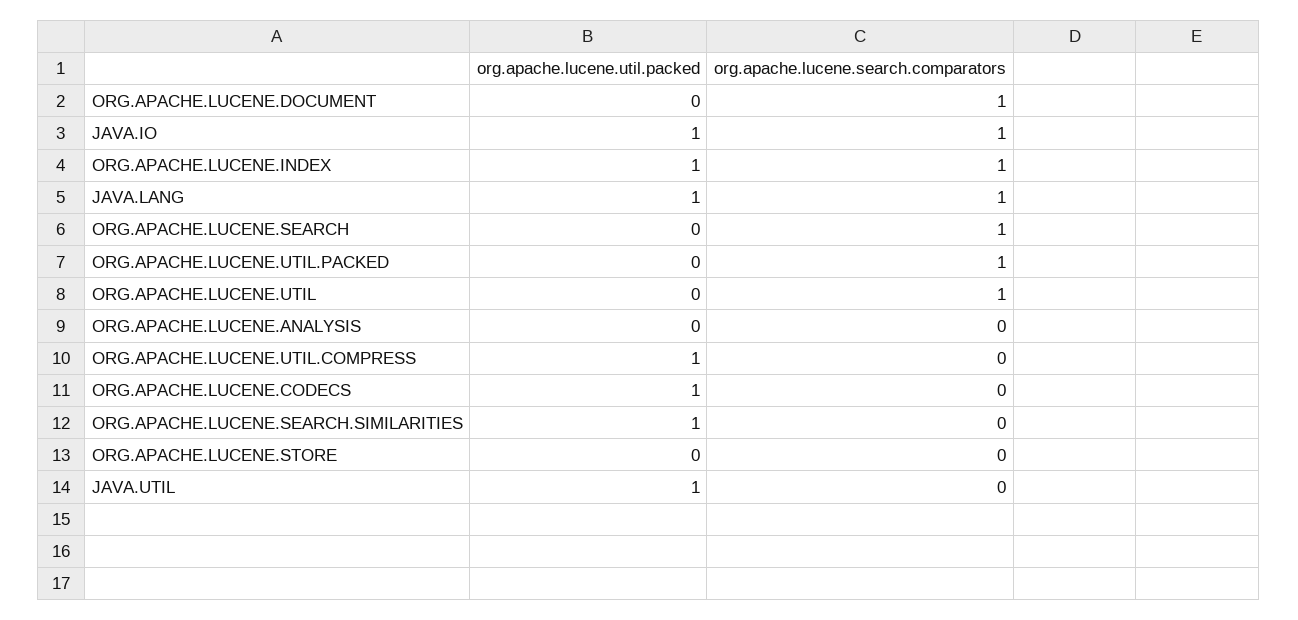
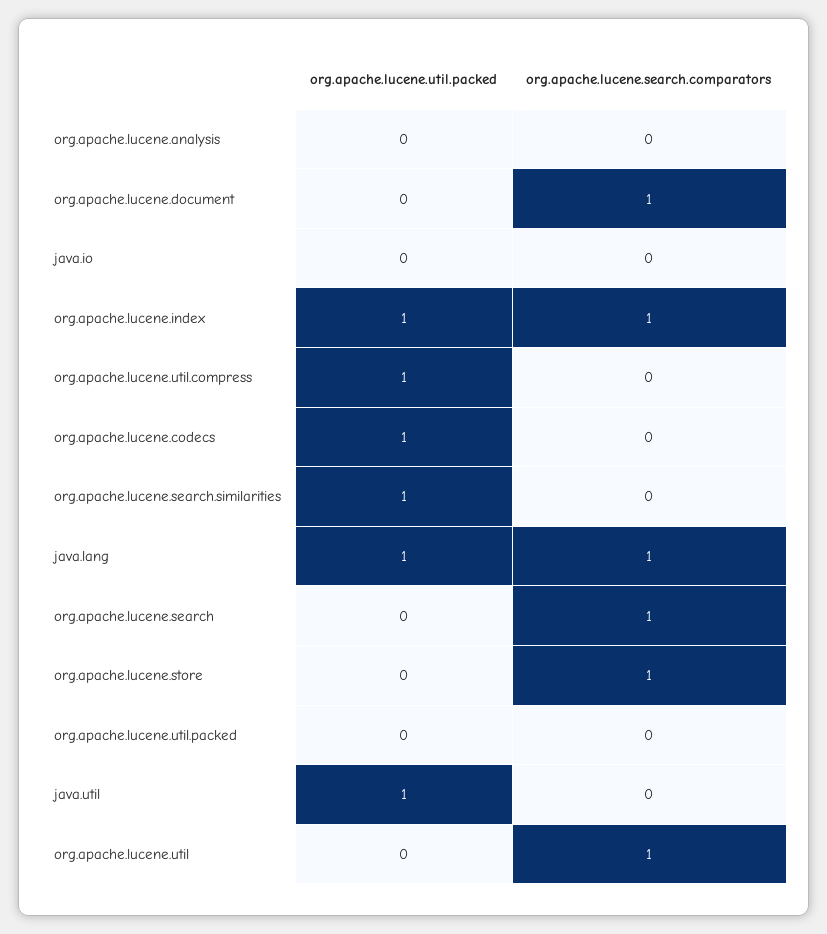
org.apache.lucene.util.packed, JAVA.IO: 1 -> 0
org.apache.lucene.search.comparators, JAVA.IO: 1 -> 0
org.apache.lucene.search.comparators, ORG.APACHE.LUCENE.UTIL.PACKED: 1 -> 0
org.apache.lucene.search.comparators, ORG.APACHE.LUCENE.STORE: 0 -> 1

